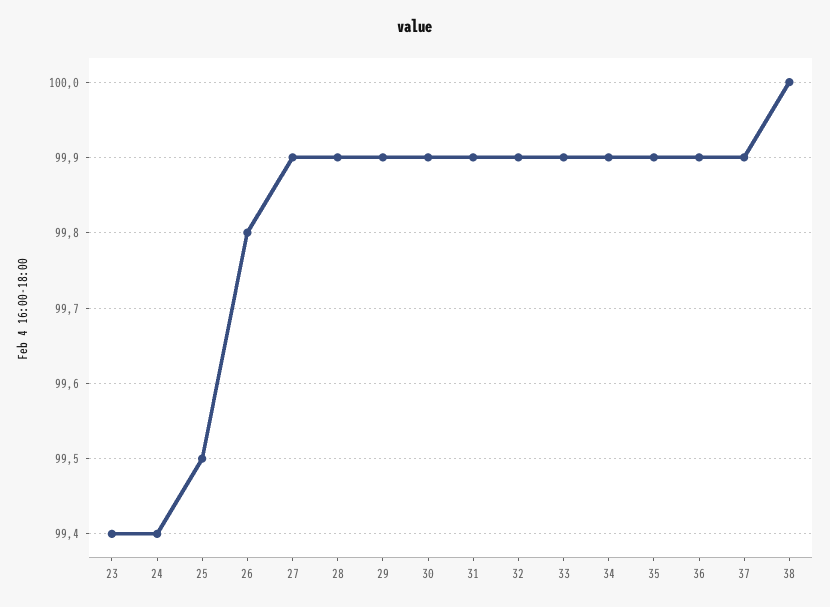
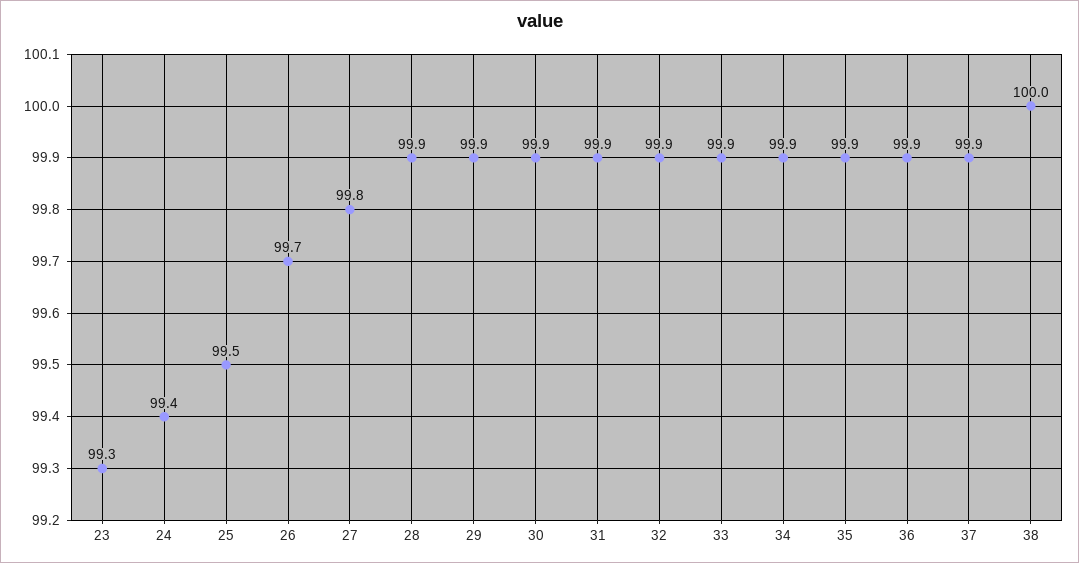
23: 99.4 -> 99.3
26: 99.8 -> 99.7
27: 99.9 -> 99.8

